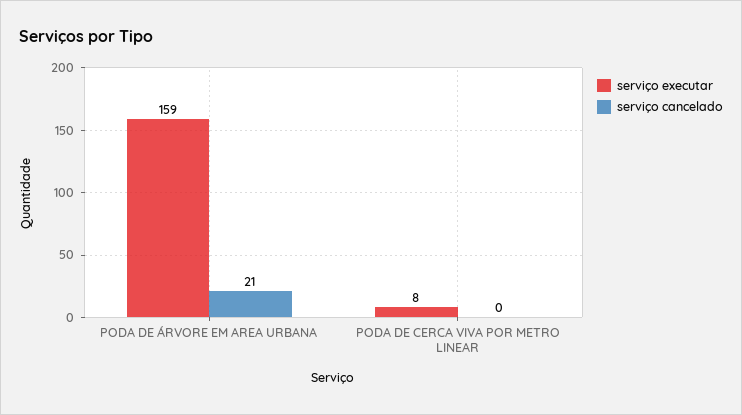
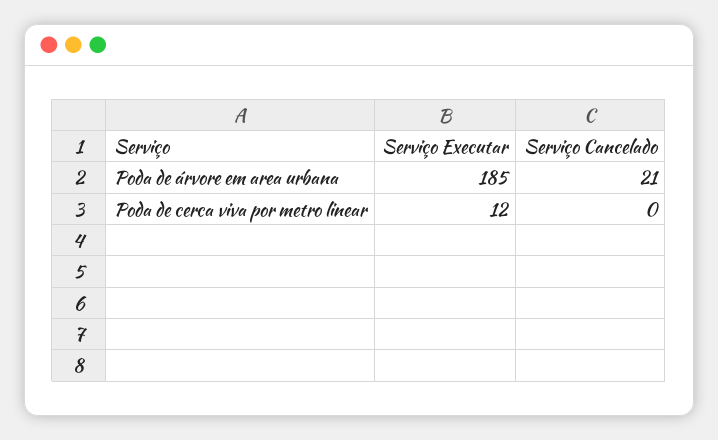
serviço executar, PODA DE ÁRVORE EM AREA URBANA: 159 -> 185
serviço executar, PODA DE CERCA VIVA POR METRO LINEAR: 8 -> 12

